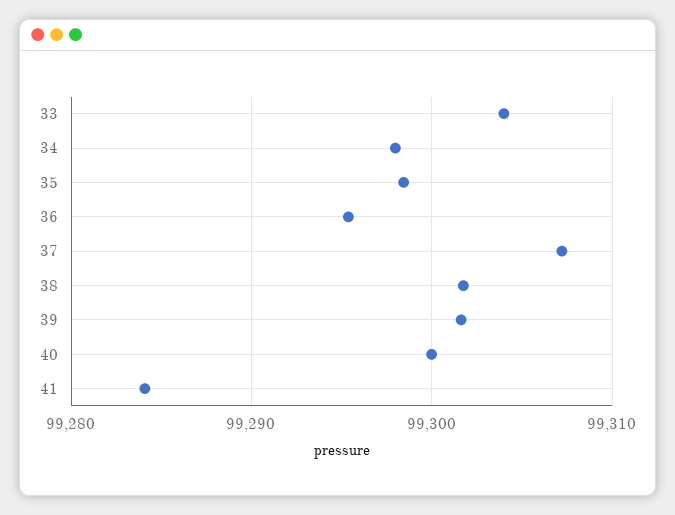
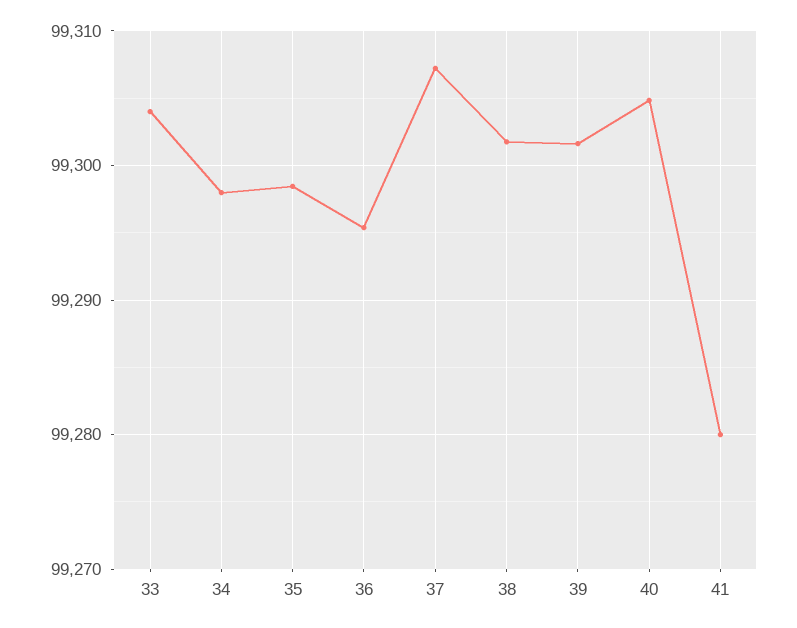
40: 99300 -> 99305
41: 99284 -> 99280

